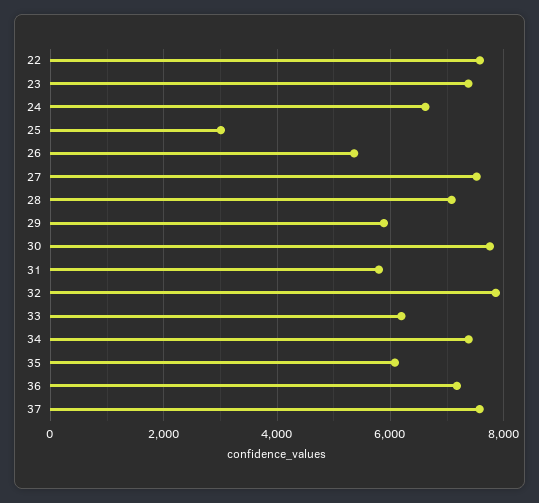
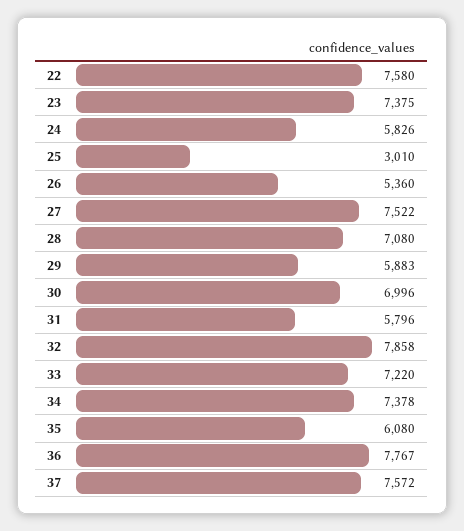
24: 6600 -> 5826
30: 7800 -> 6996
33: 6200 -> 7220
36: 7200 -> 7767

